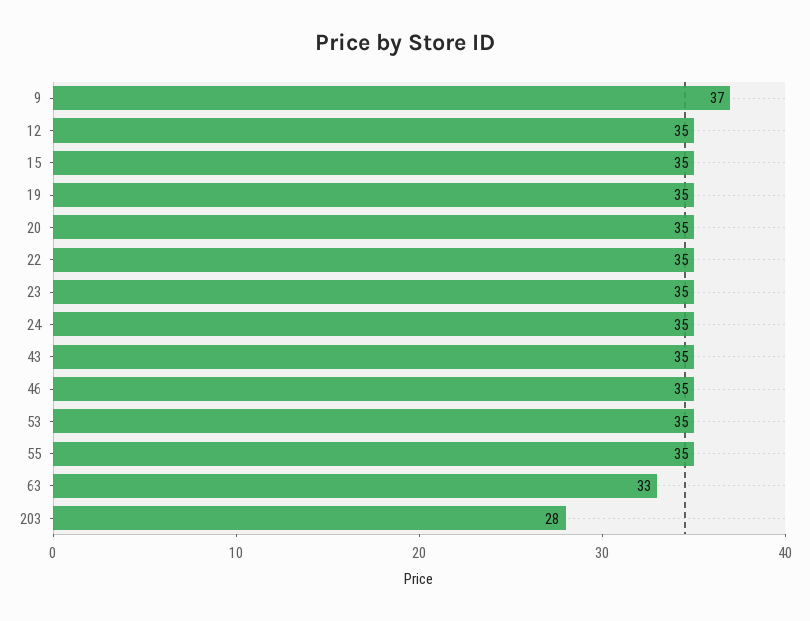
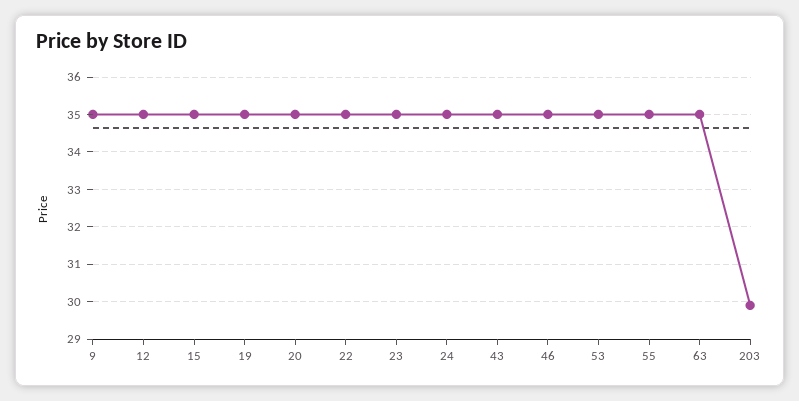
9: 37 -> 35
63: 33 -> 35
203: 28 -> 30

